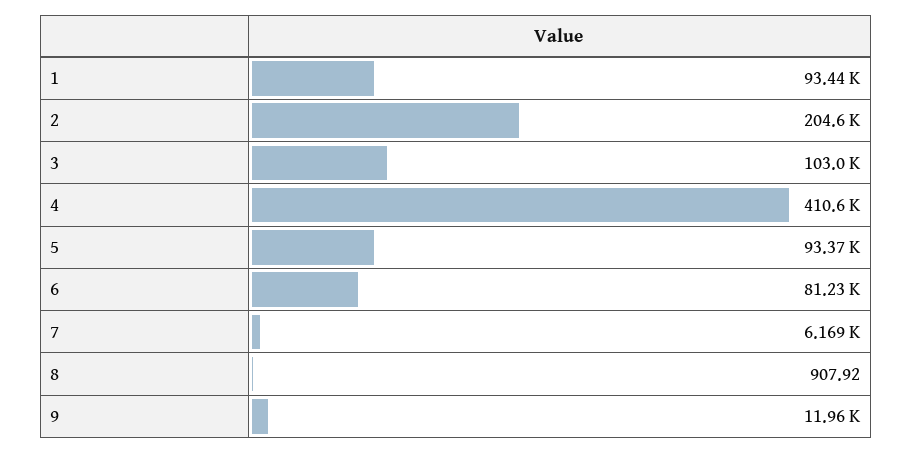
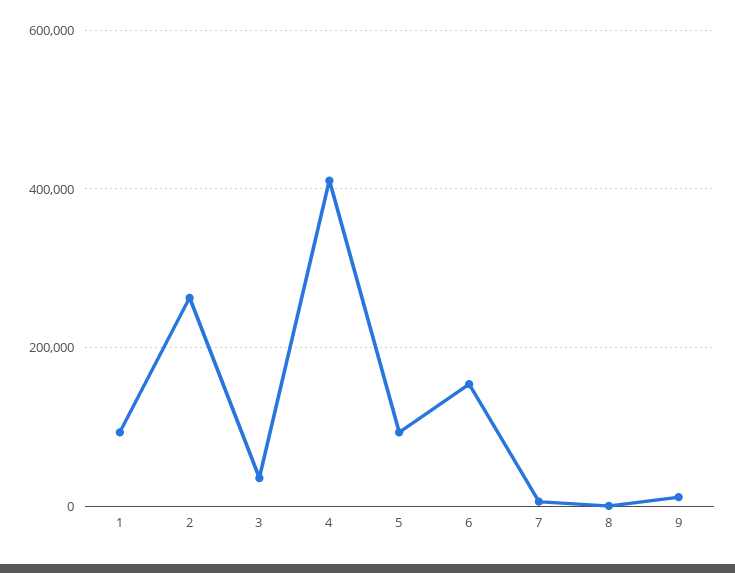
2: 204600 -> 260000
3: 103000 -> 40000
6: 81230 -> 160000

